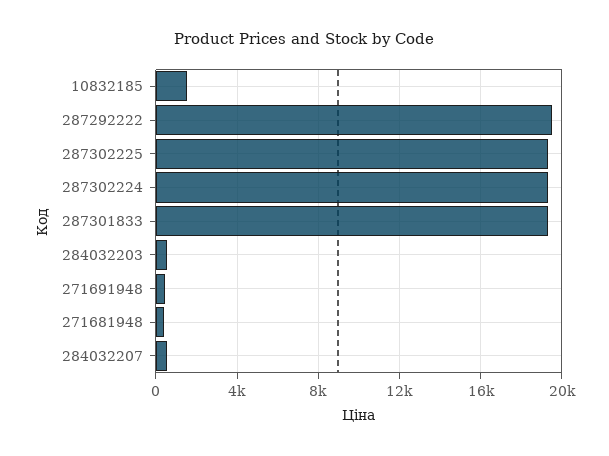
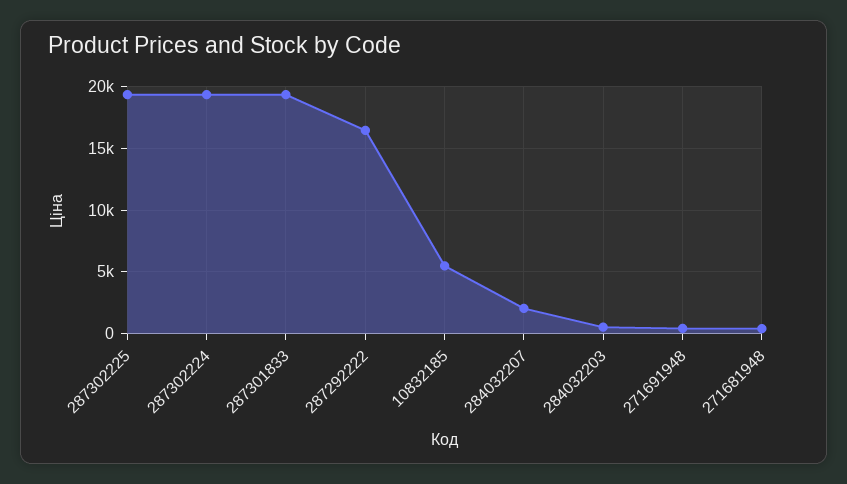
10832185: 1500 -> 5500
287292222: 19500 -> 16500
284032207: 500 -> 2000

